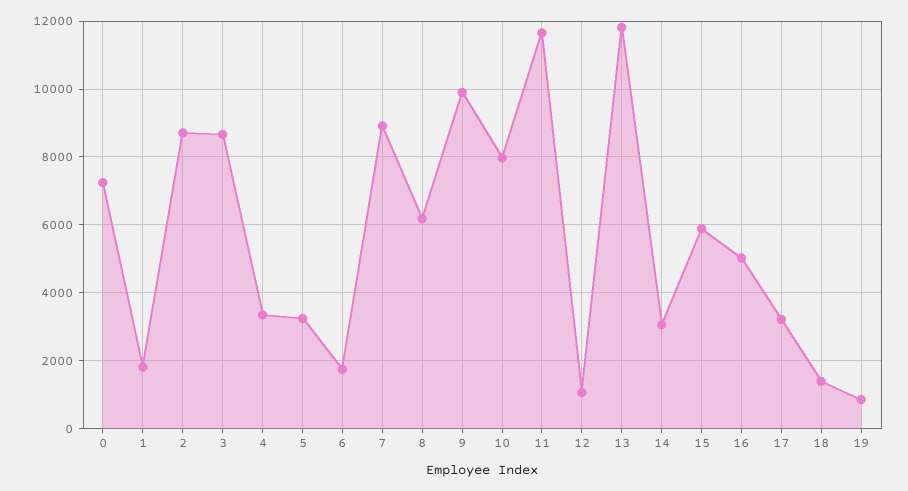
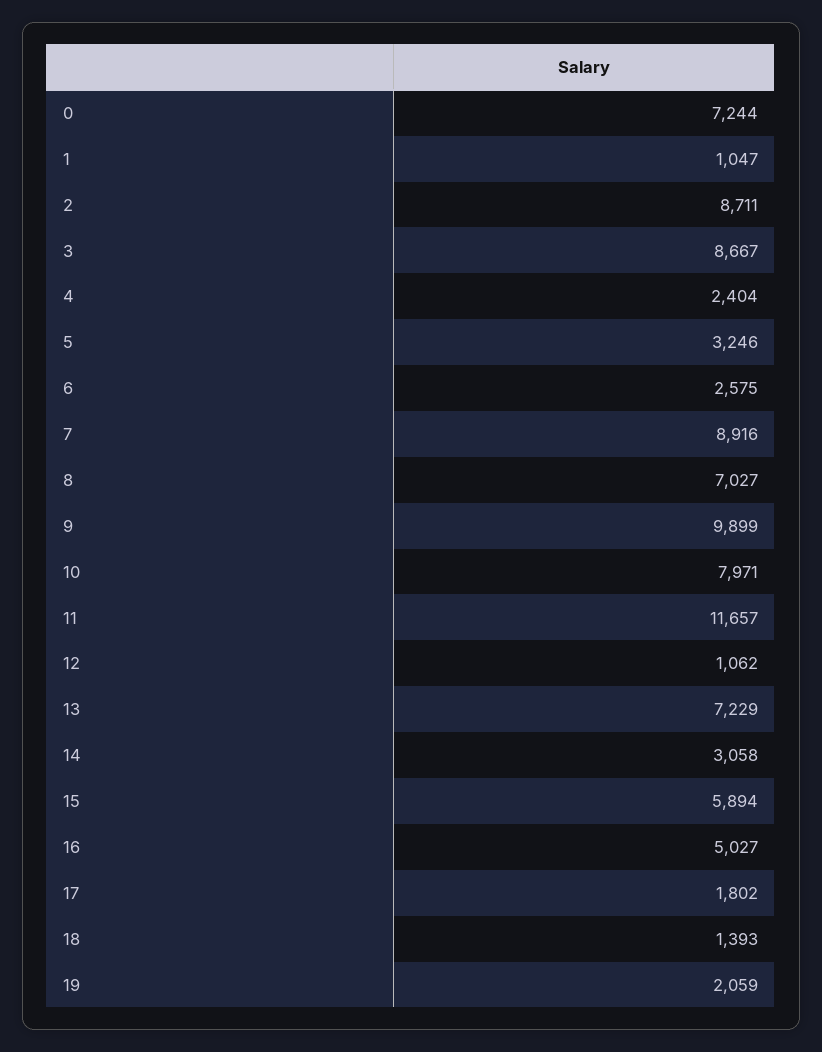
1: 1800 -> 1047
4: 3400 -> 2404
6: 1800 -> 2575
8: 6200 -> 7027
13: 11800 -> 7229
17: 3200 -> 1802
19: 800 -> 2059

